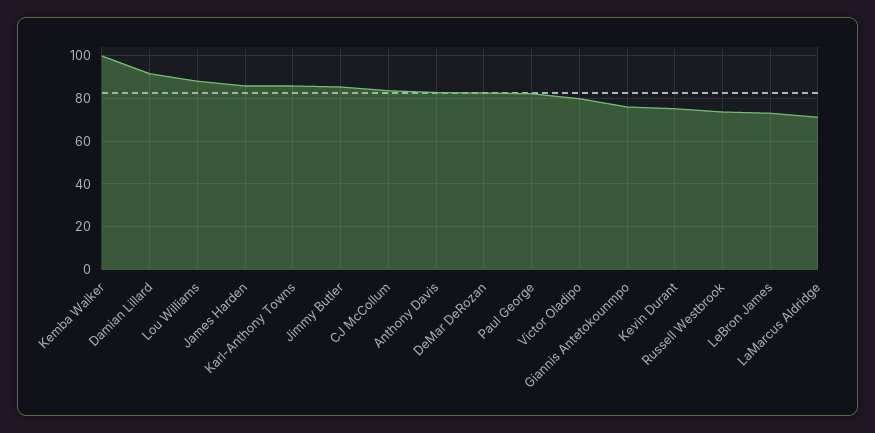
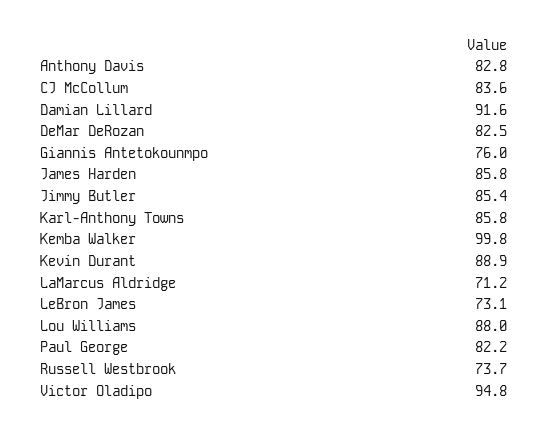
Victor Oladipo: 80 -> 94.8
Kevin Durant: 75 -> 88.9

